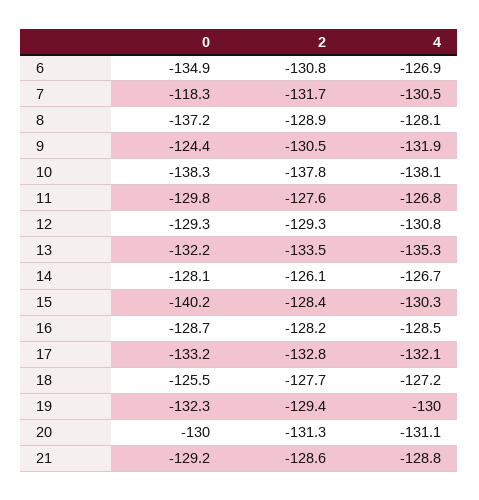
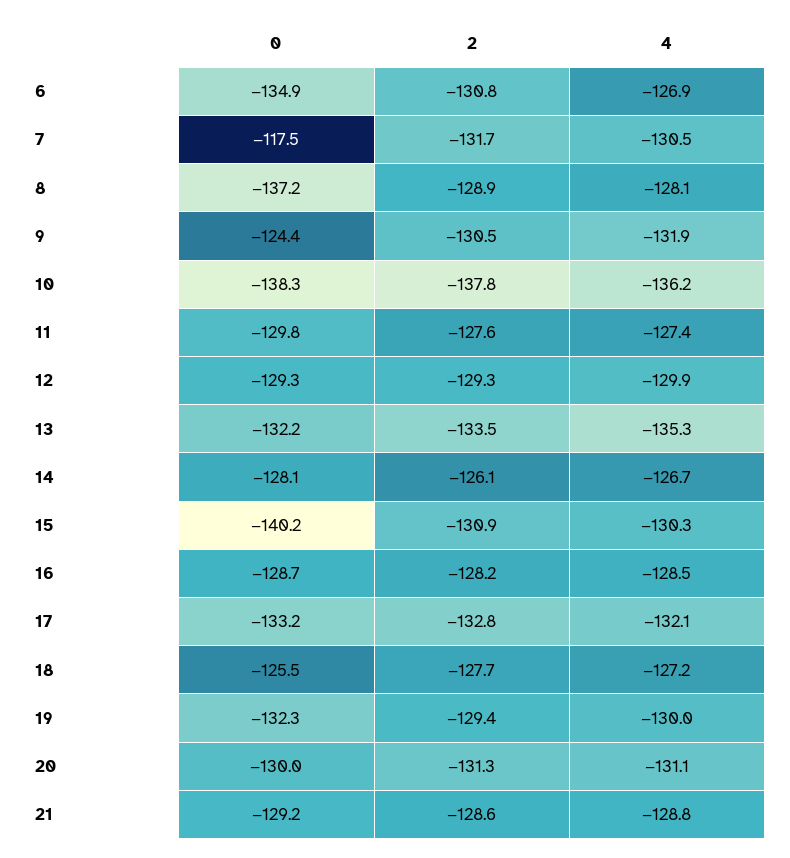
0, 7: -118.3 -> -117.5
4, 10: -138.1 -> -136.2
4, 11: -126.8 -> -127.4
4, 12: -130.8 -> -129.9
2, 15: -128.4 -> -130.9

